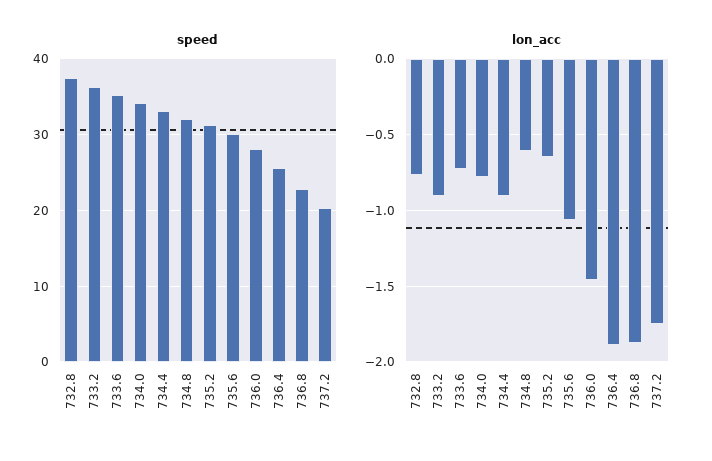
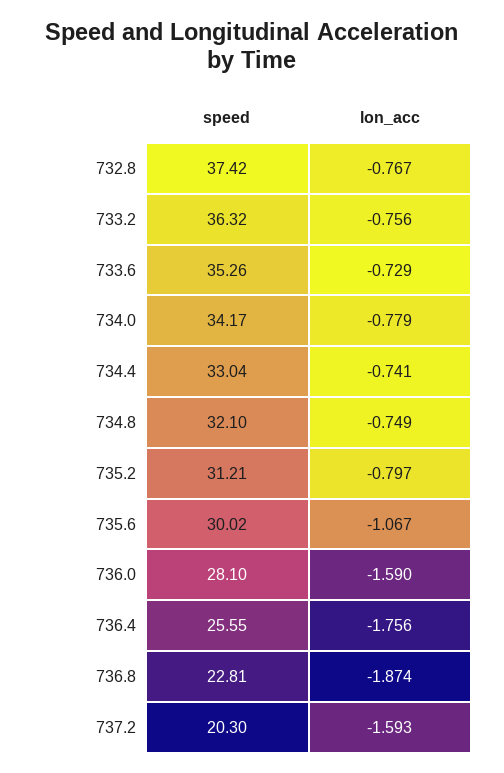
lon_acc, 733.2: -0.9 -> -0.756
lon_acc, 734.4: -0.9 -> -0.741
lon_acc, 734.8: -0.6 -> -0.749
lon_acc, 735.2: -0.65 -> -0.797
lon_acc, 736.0: -1.45 -> -1.59
lon_acc, 736.4: -1.9 -> -1.756
lon_acc, 737.2: -1.75 -> -1.593

